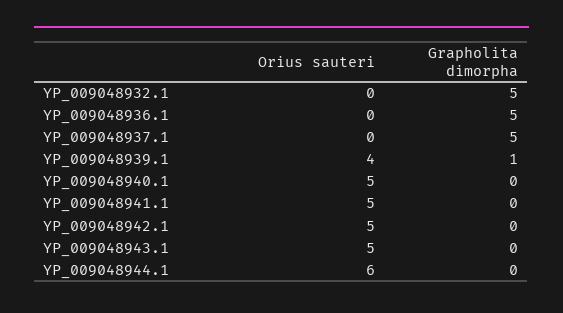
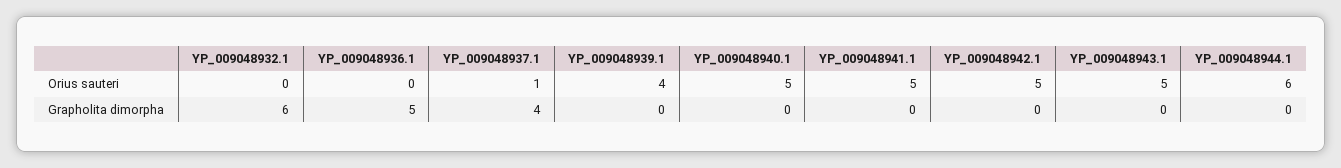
Grapholita dimorpha, YP_009048932.1: 5 -> 6
Orius sauteri, YP_009048937.1: 0 -> 1
Grapholita dimorpha, YP_009048937.1: 5 -> 4
Grapholita dimorpha, YP_009048939.1: 1 -> 0

